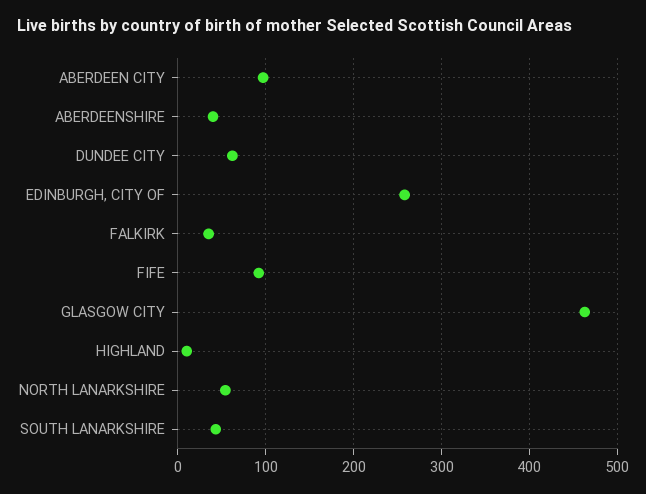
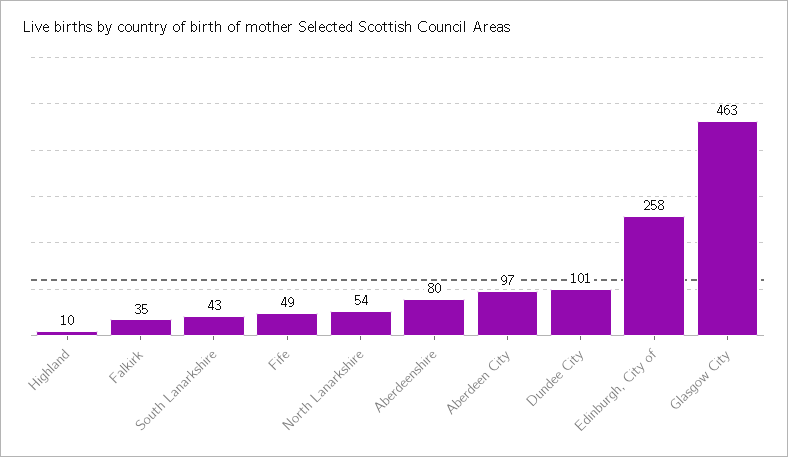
ABERDEENSHIRE: 40 -> 80
DUNDEE CITY: 60 -> 101
FIFE: 90 -> 49

